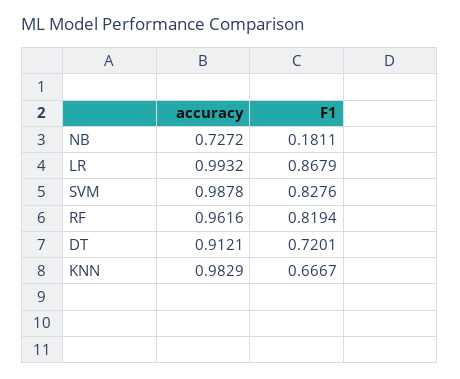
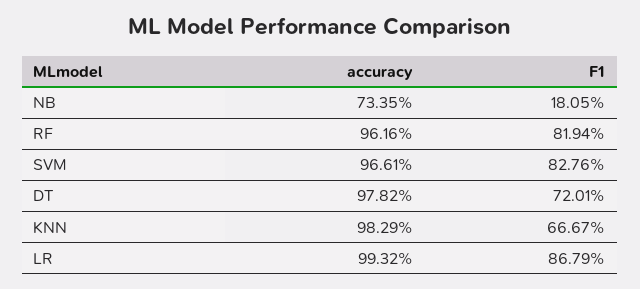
accuracy, NB: 0.7272 -> 0.7335
F1, NB: 0.1811 -> 0.1805
accuracy, SVM: 0.9878 -> 0.9661
accuracy, DT: 0.9121 -> 0.9782

